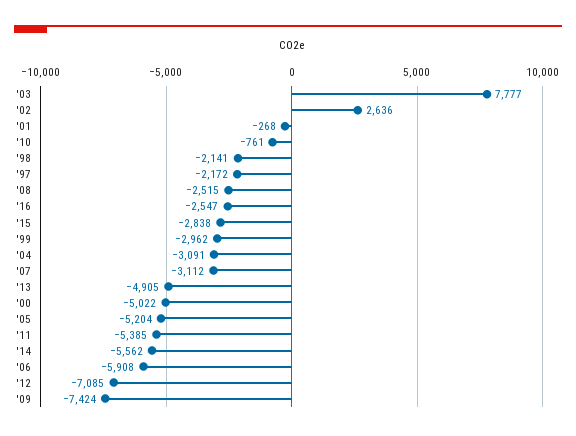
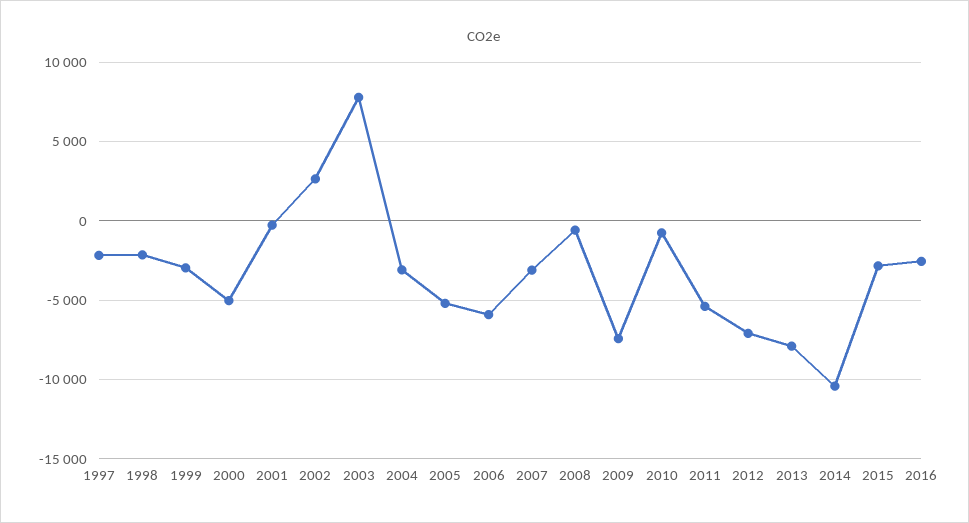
'08: -2515 -> -500
'13: -4905 -> -8000
'14: -5562 -> -10500

